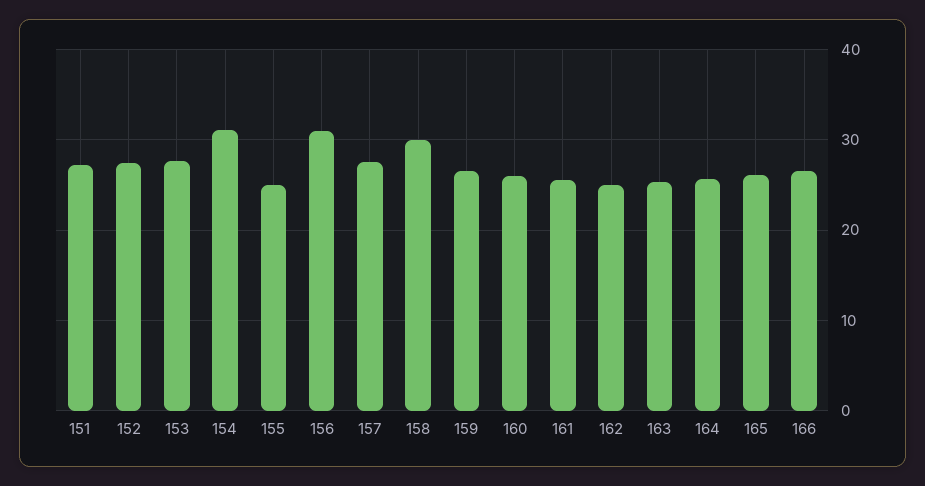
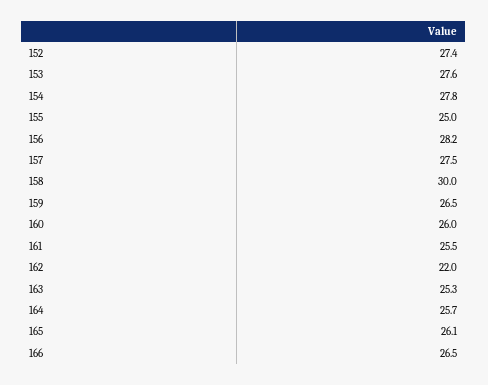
151: 27 -> none
154: 31 -> 27.8
156: 31 -> 28.2
162: 25 -> 22

